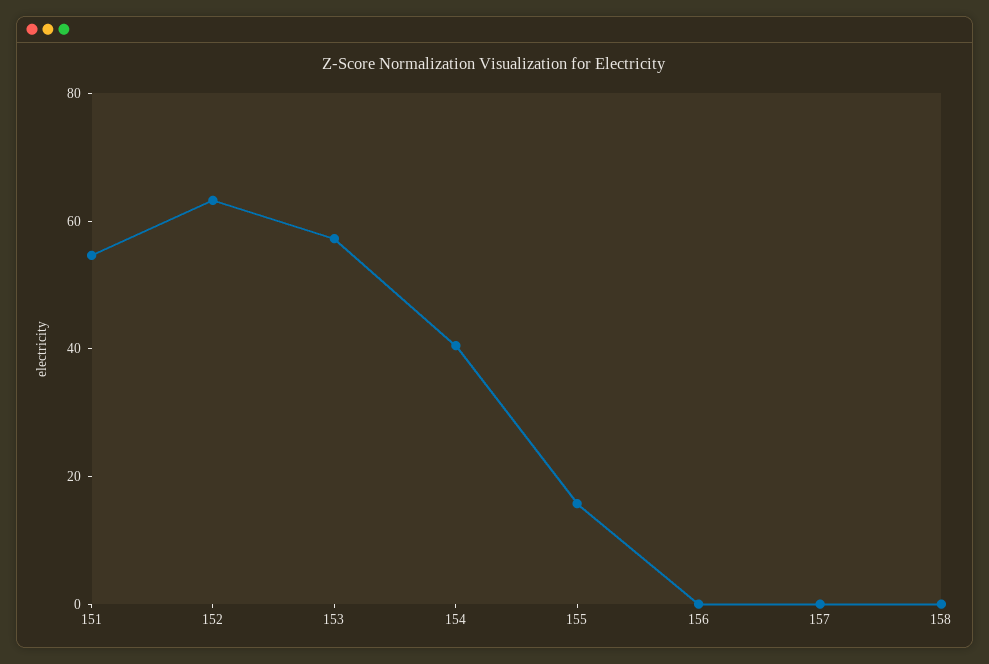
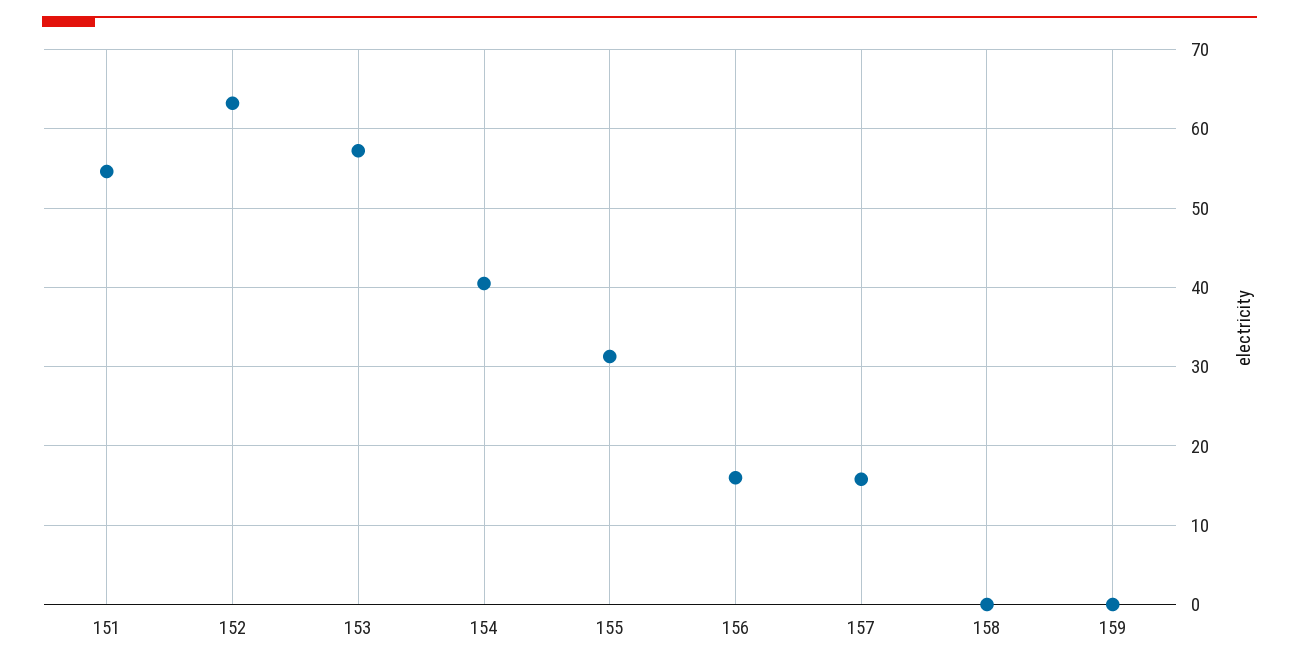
155: 15 -> 31
156: 0 -> 16
157: 0 -> 16
159: none -> 0

